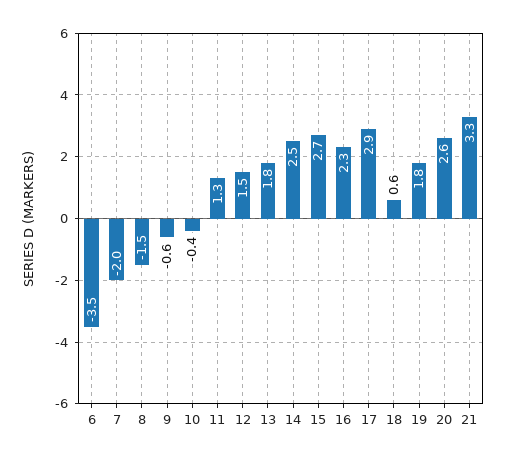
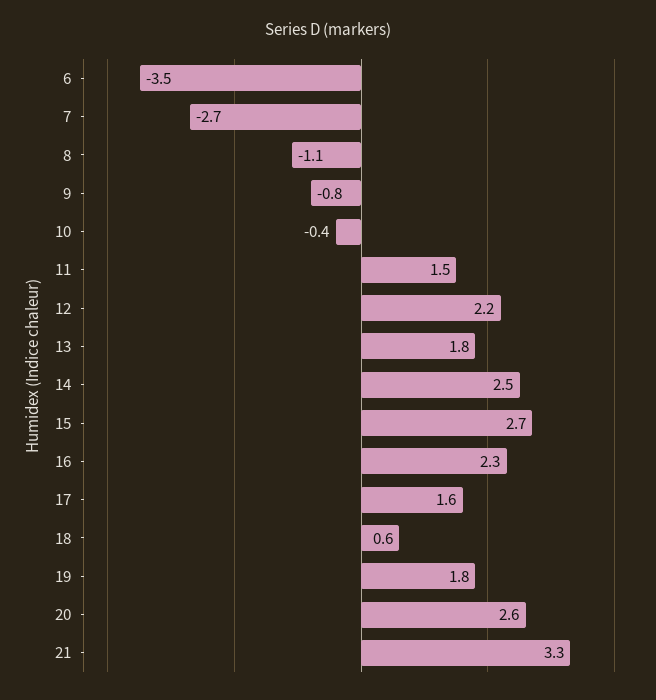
7: -2 -> -2.7
8: -1.5 -> -1.1
9: -0.6 -> -0.8
11: 1.3 -> 1.5
12: 1.5 -> 2.2
17: 2.9 -> 1.6

